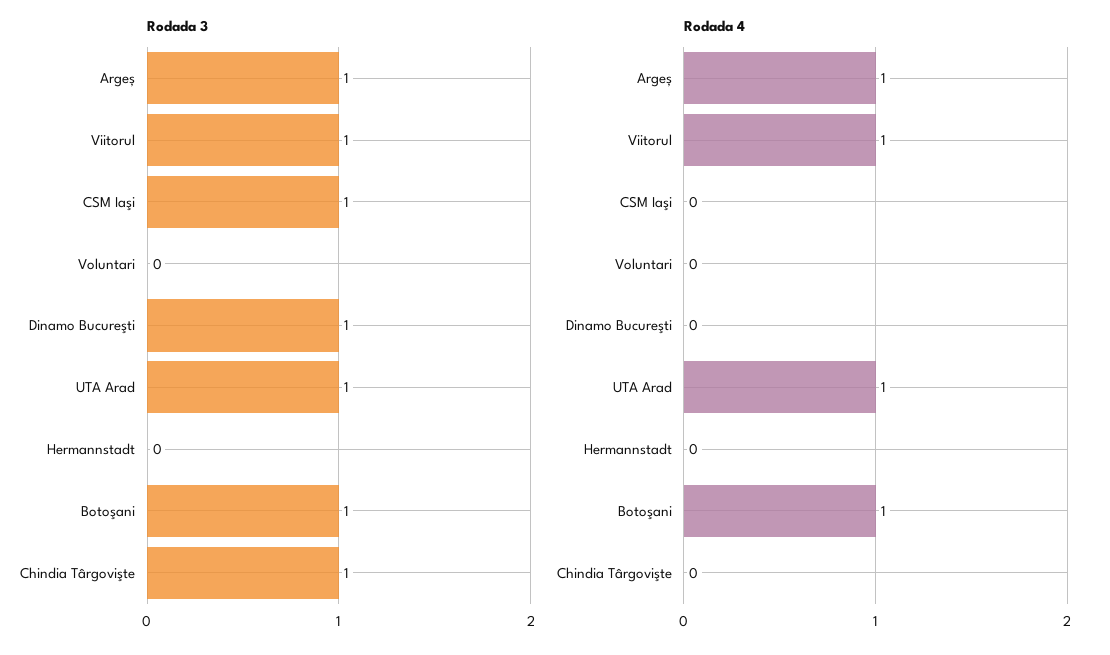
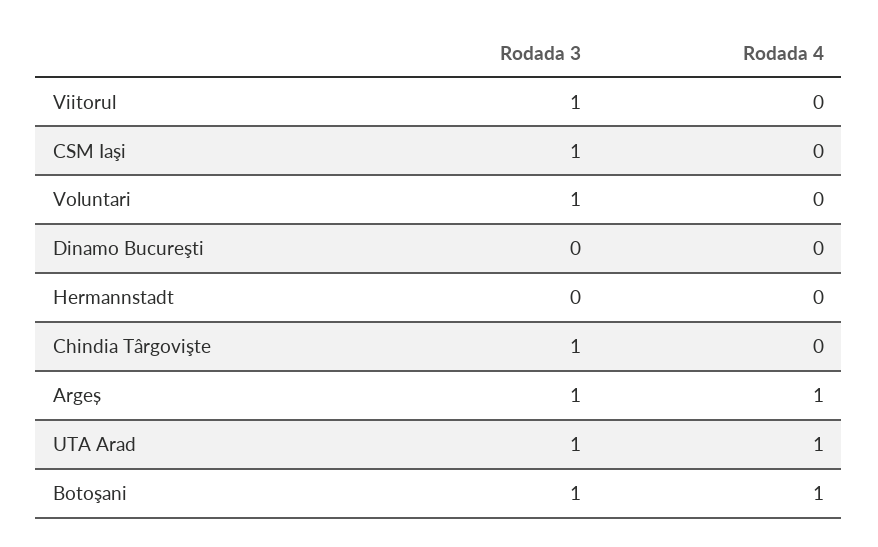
Rodada 3, Voluntari: 0 -> 1
Rodada 3, Dinamo Bucureşti: 1 -> 0
Rodada 4, Viitorul: 1 -> 0

